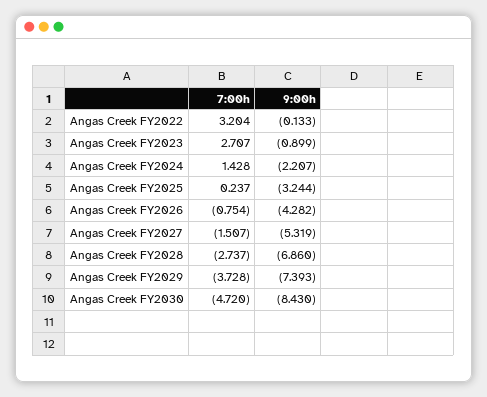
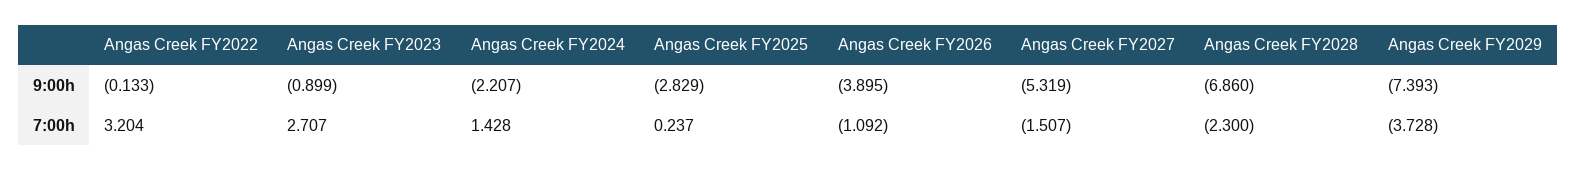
9:00h, Angas Creek FY2025: -3.244 -> -2.829
7:00h, Angas Creek FY2026: -0.754 -> -1.092
9:00h, Angas Creek FY2026: -4.282 -> -3.895
7:00h, Angas Creek FY2028: -2.737 -> -2.3
7:00h, Angas Creek FY2030: -4.72 -> none
9:00h, Angas Creek FY2030: -8.43 -> none

